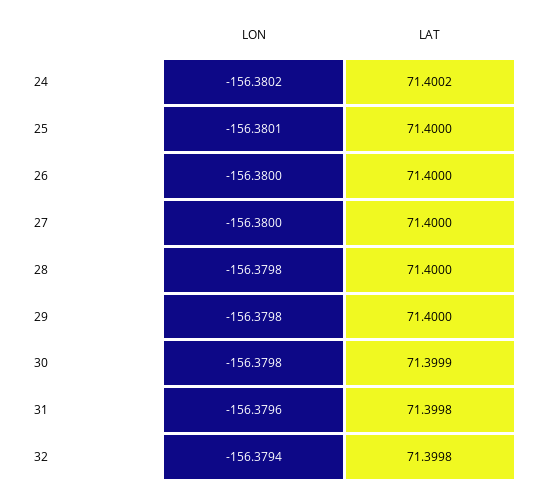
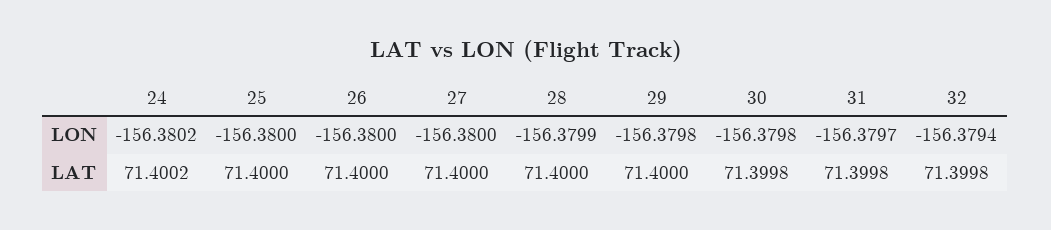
LON, 25: -156.3801 -> -156.38
LON, 28: -156.3798 -> -156.3799
LAT, 30: 71.3999 -> 71.3998
LON, 31: -156.3796 -> -156.3797

